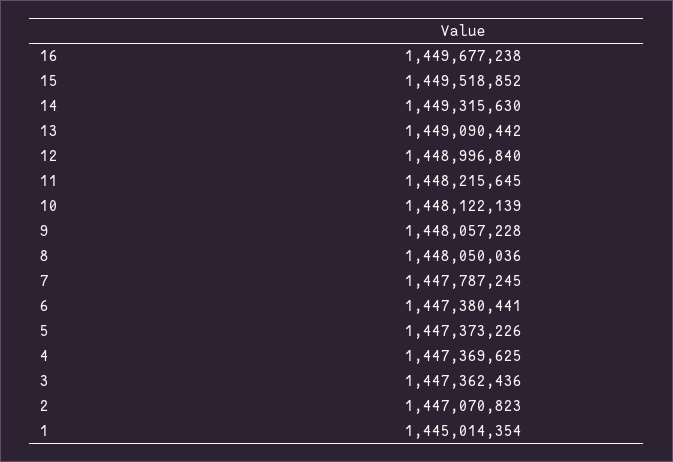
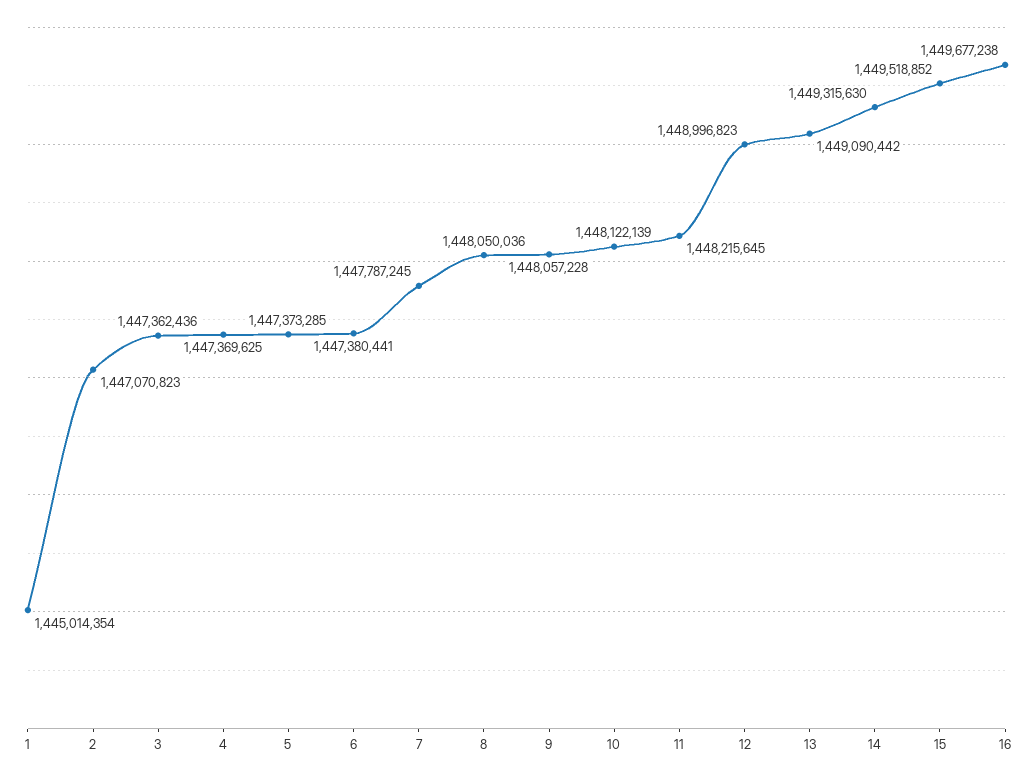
12: 1448996840 -> 1448996823
5: 1447373226 -> 1447373285

